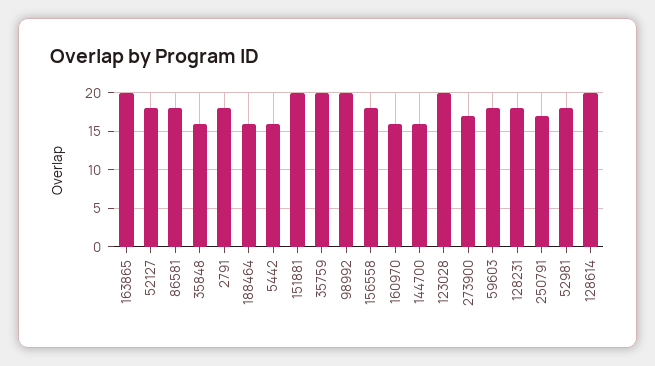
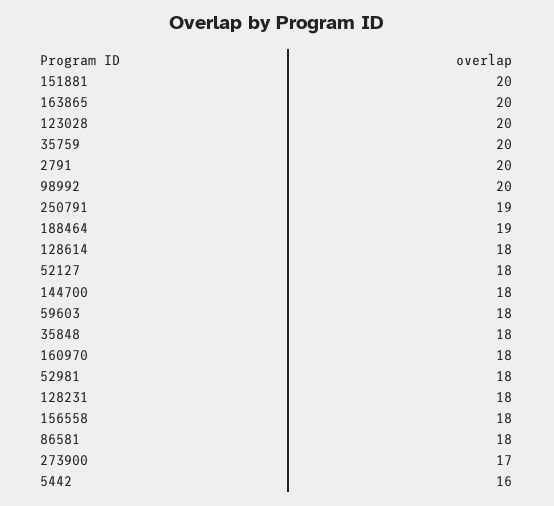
35848: 16 -> 18
2791: 18 -> 20
188464: 16 -> 19
160970: 16 -> 18
144700: 16 -> 18
250791: 17 -> 19
128614: 20 -> 18

